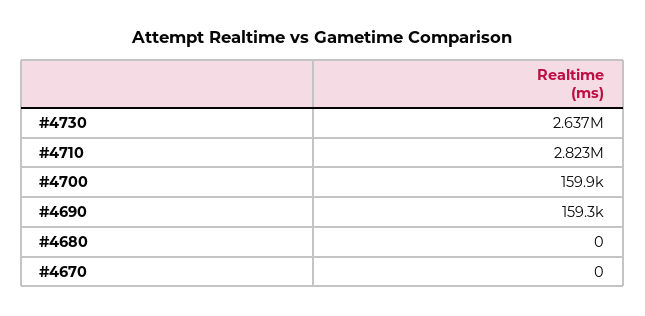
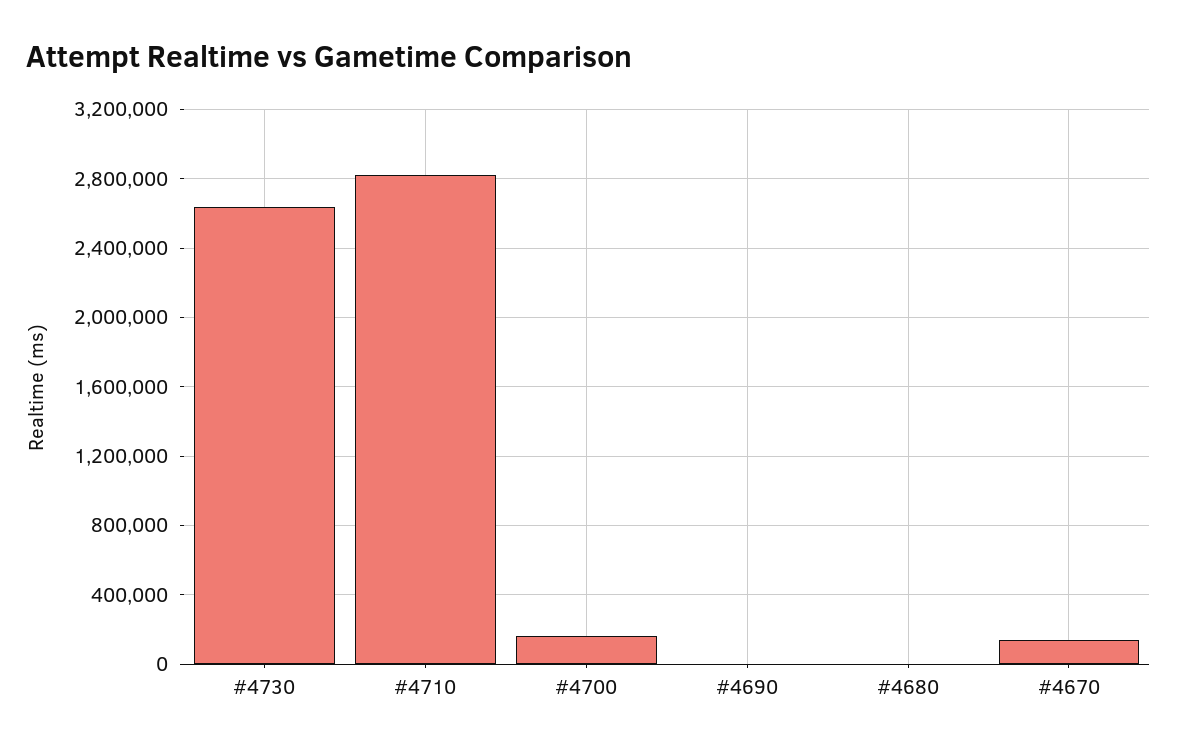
#4690: 159300 -> 0
#4670: 0 -> 150000

